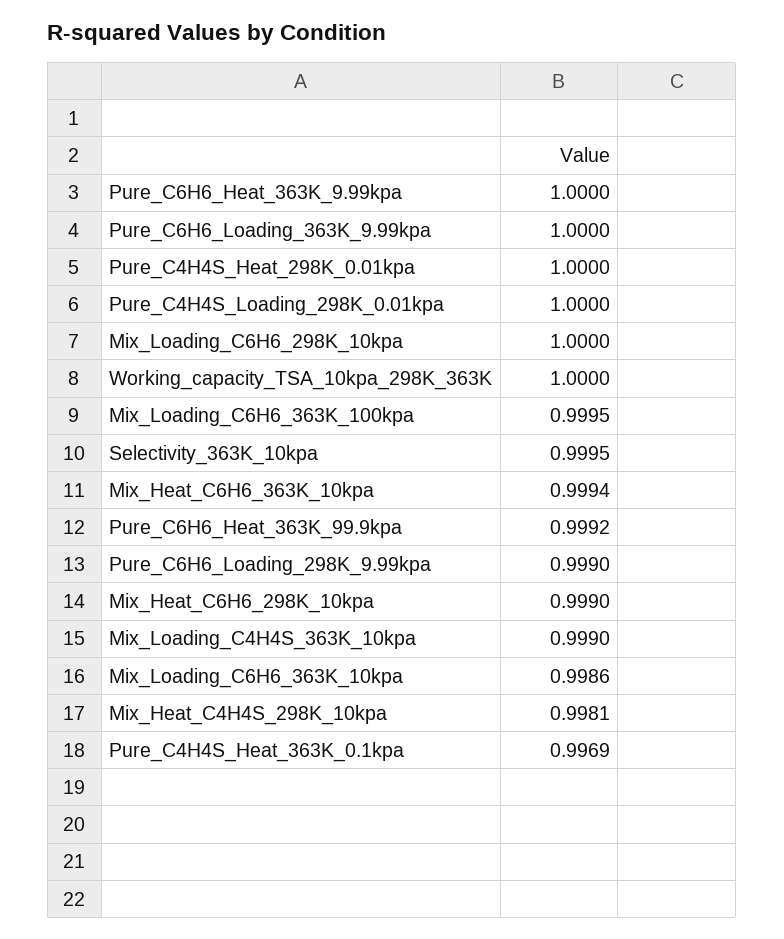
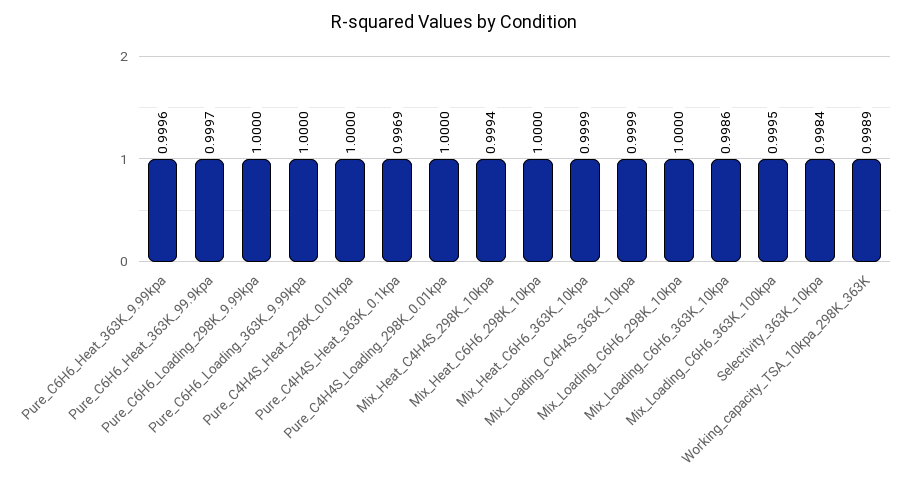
Pure_C6H6_Heat_363K_9.99kpa: 1 -> 0.9996
Working_capacity_TSA_10kpa_298K_363K: 1 -> 0.9989
Selectivity_363K_10kpa: 0.9995 -> 0.9984
Mix_Heat_C6H6_363K_10kpa: 0.9994 -> 0.9999
Pure_C6H6_Heat_363K_99.9kpa: 0.9992 -> 0.9997
Pure_C6H6_Loading_298K_9.99kpa: 0.999 -> 1
Mix_Heat_C6H6_298K_10kpa: 0.999 -> 1
Mix_Loading_C4H4S_363K_10kpa: 0.999 -> 0.9999
Mix_Heat_C4H4S_298K_10kpa: 0.9981 -> 0.9994

